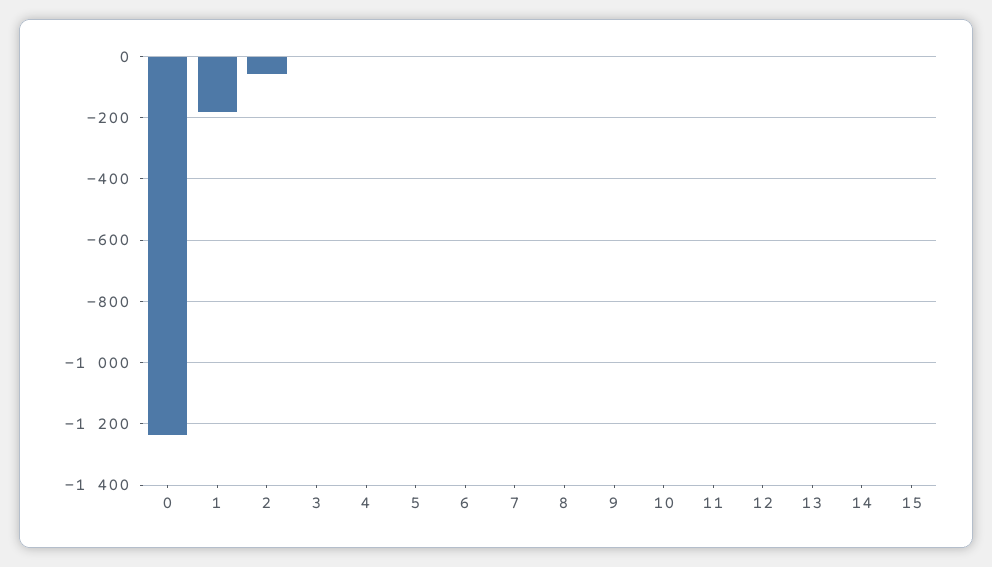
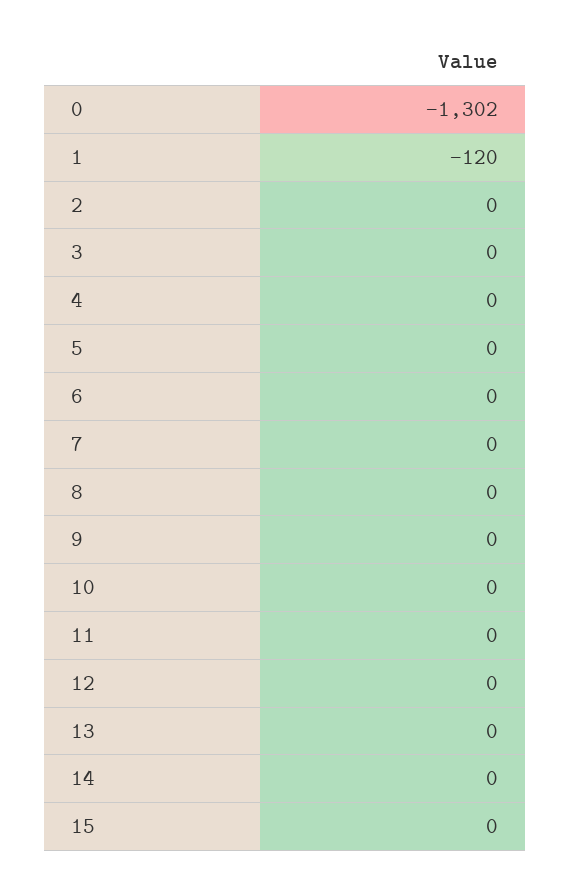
0: -1240 -> -1302
1: -180 -> -120
2: -60 -> 0

